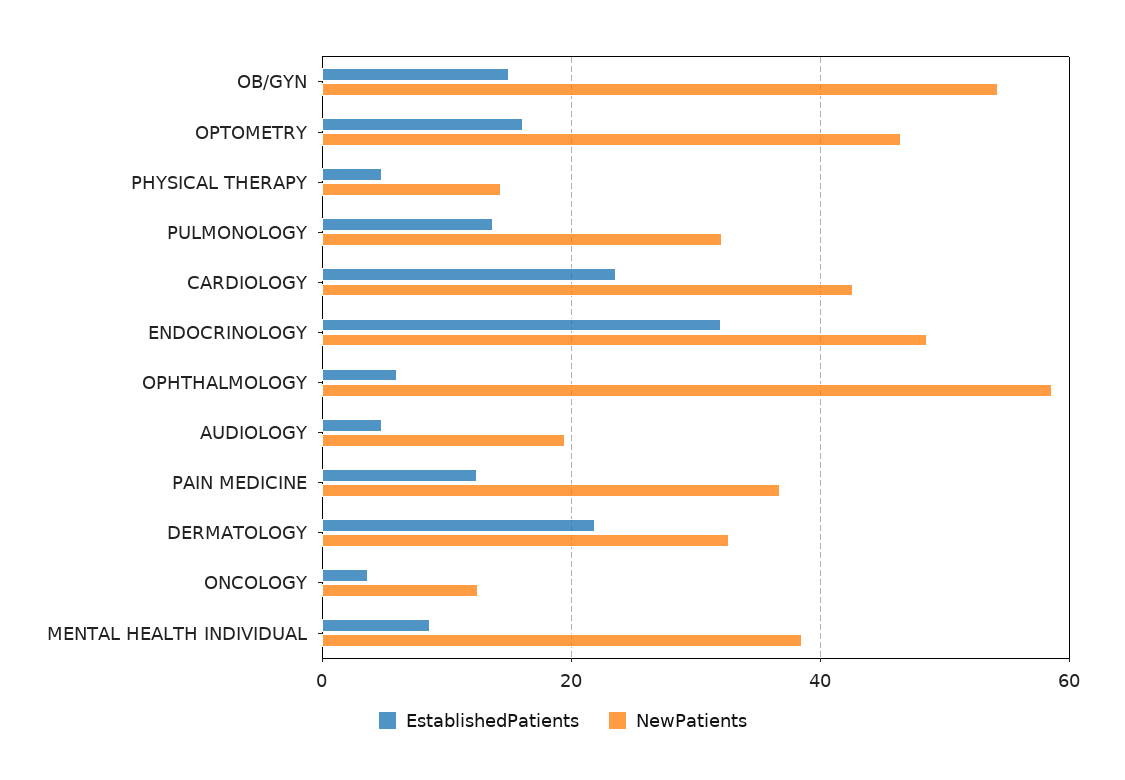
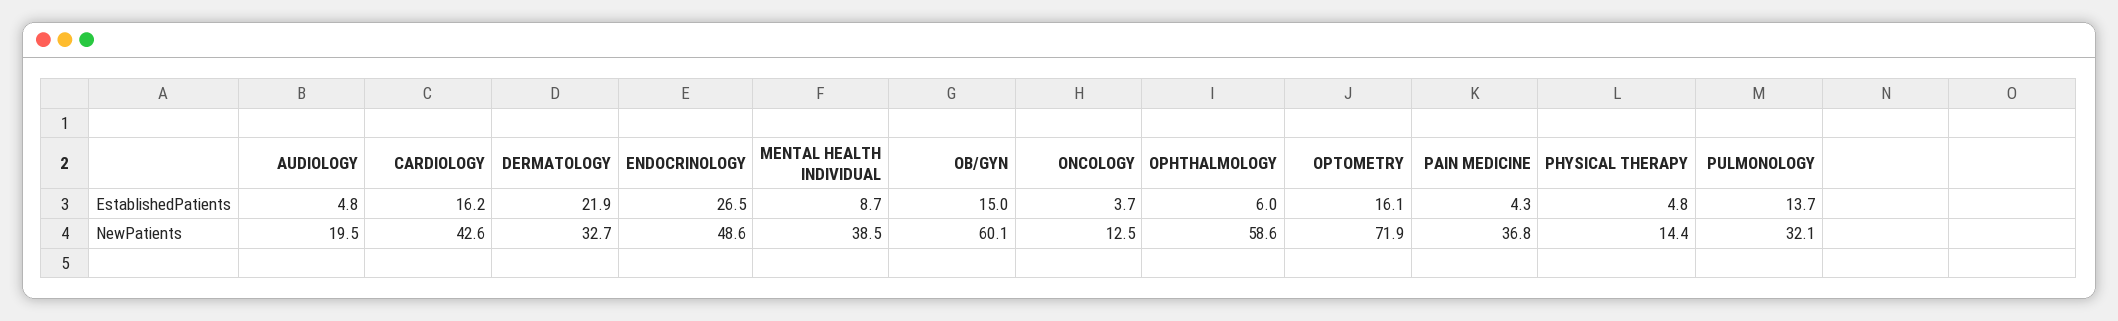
NewPatients, OB/GYN: 54 -> 60.1
NewPatients, OPTOMETRY: 46 -> 71.9
EstablishedPatients, CARDIOLOGY: 24 -> 16.2
EstablishedPatients, ENDOCRINOLOGY: 32 -> 26.5
EstablishedPatients, PAIN MEDICINE: 12 -> 4.3

